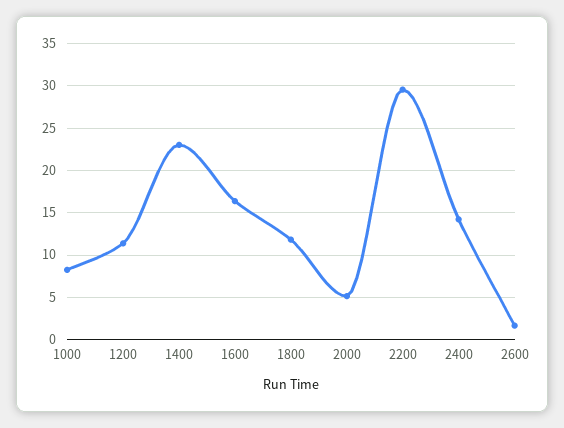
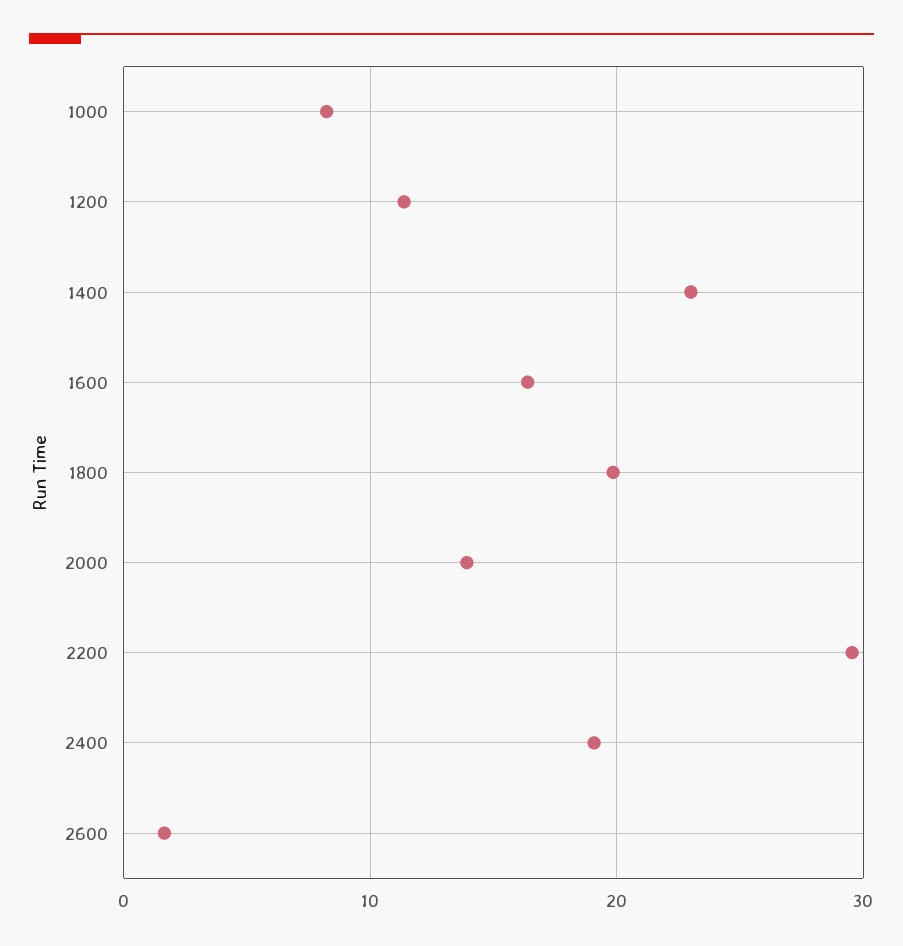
1800: 12 -> 20
2000: 5 -> 14
2400: 14 -> 19

